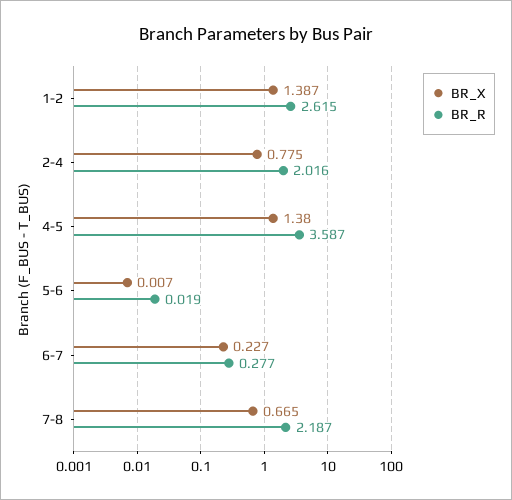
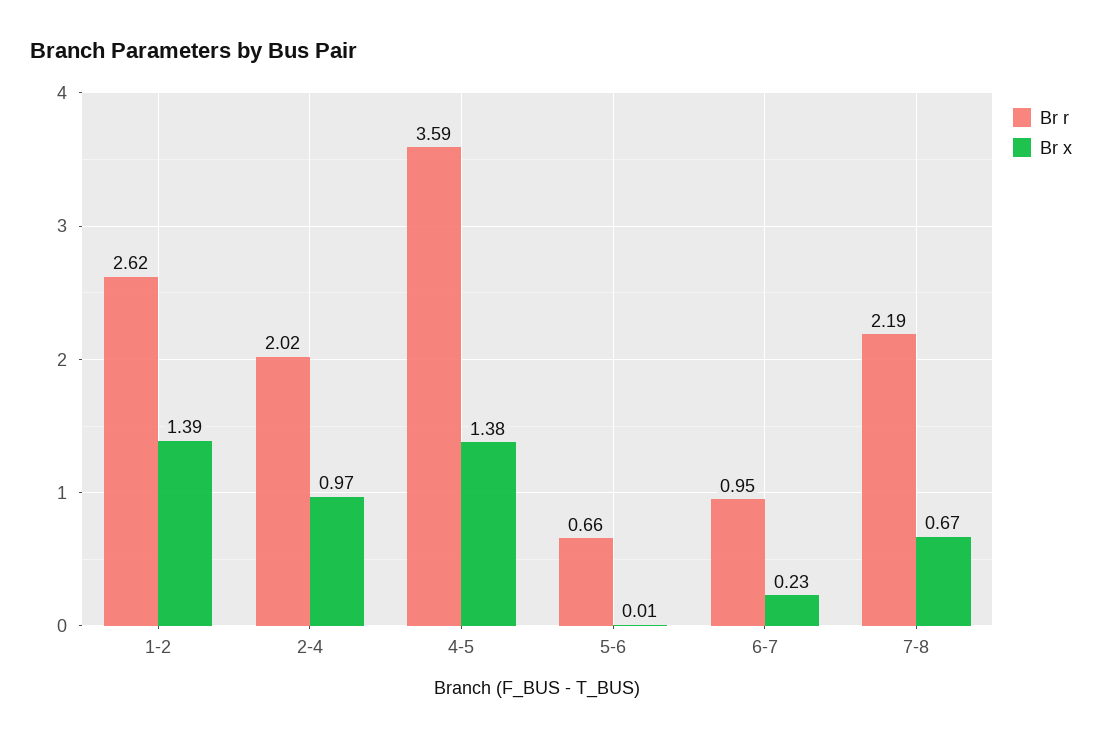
BR_X, 2-4: 0.775 -> 0.97
BR_R, 5-6: 0.019 -> 0.66
BR_R, 6-7: 0.277 -> 0.95

